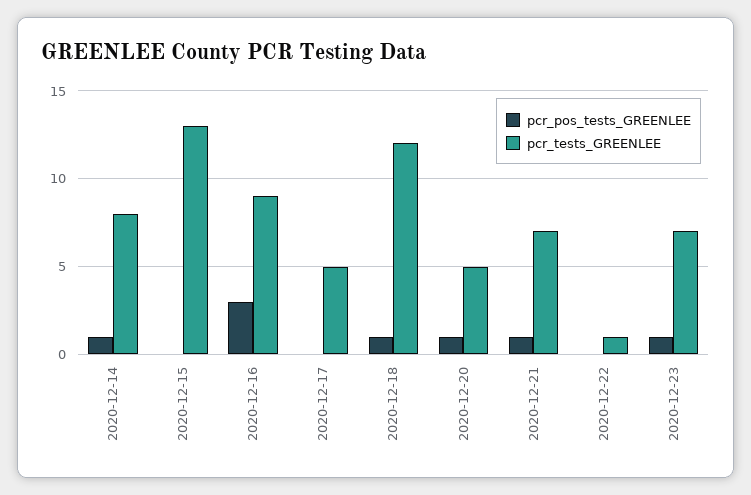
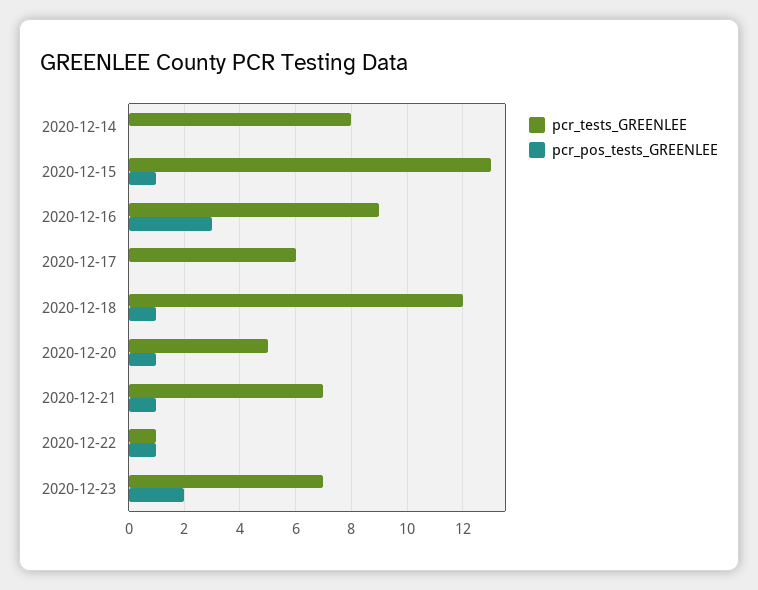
pcr_pos_tests_GREENLEE, 2020-12-14: 1 -> 0
pcr_pos_tests_GREENLEE, 2020-12-15: 0 -> 1
pcr_tests_GREENLEE, 2020-12-17: 5 -> 6
pcr_pos_tests_GREENLEE, 2020-12-22: 0 -> 1
pcr_pos_tests_GREENLEE, 2020-12-23: 1 -> 2

